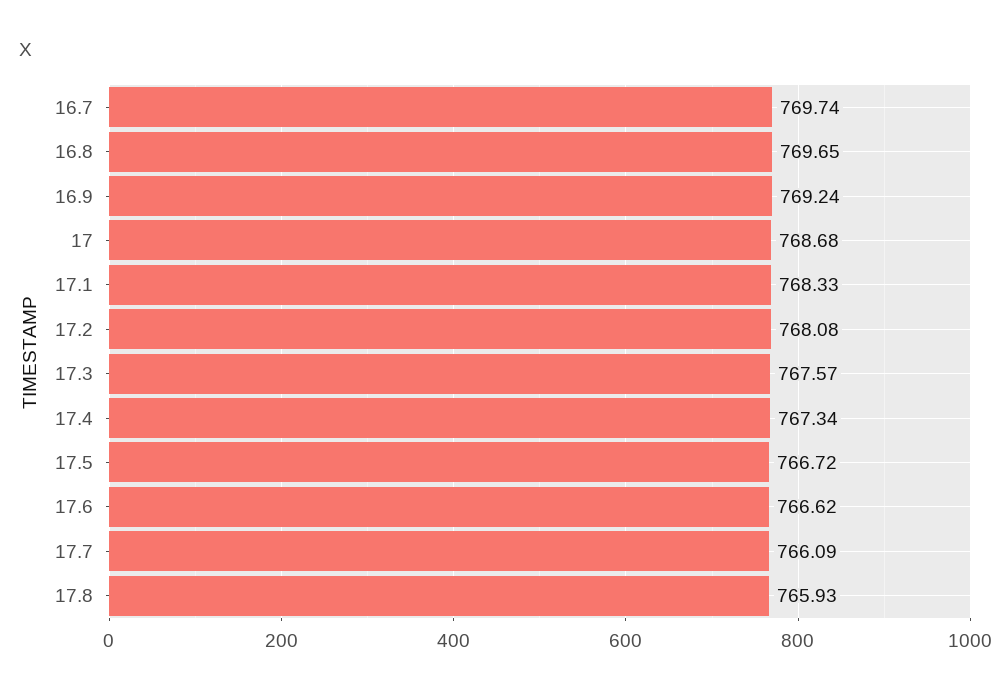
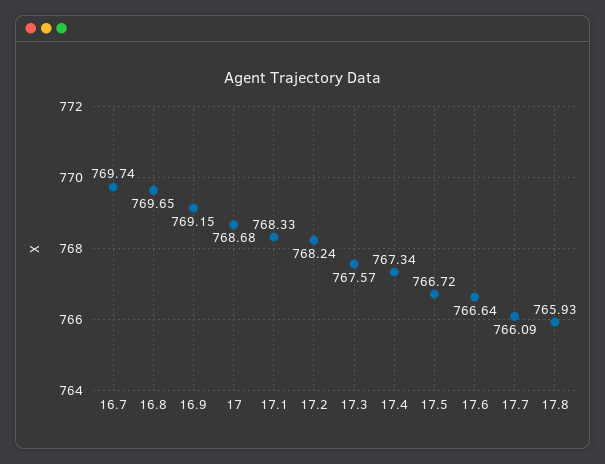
16.9: 769.24 -> 769.15
17.2: 768.08 -> 768.24
17.6: 766.62 -> 766.64

